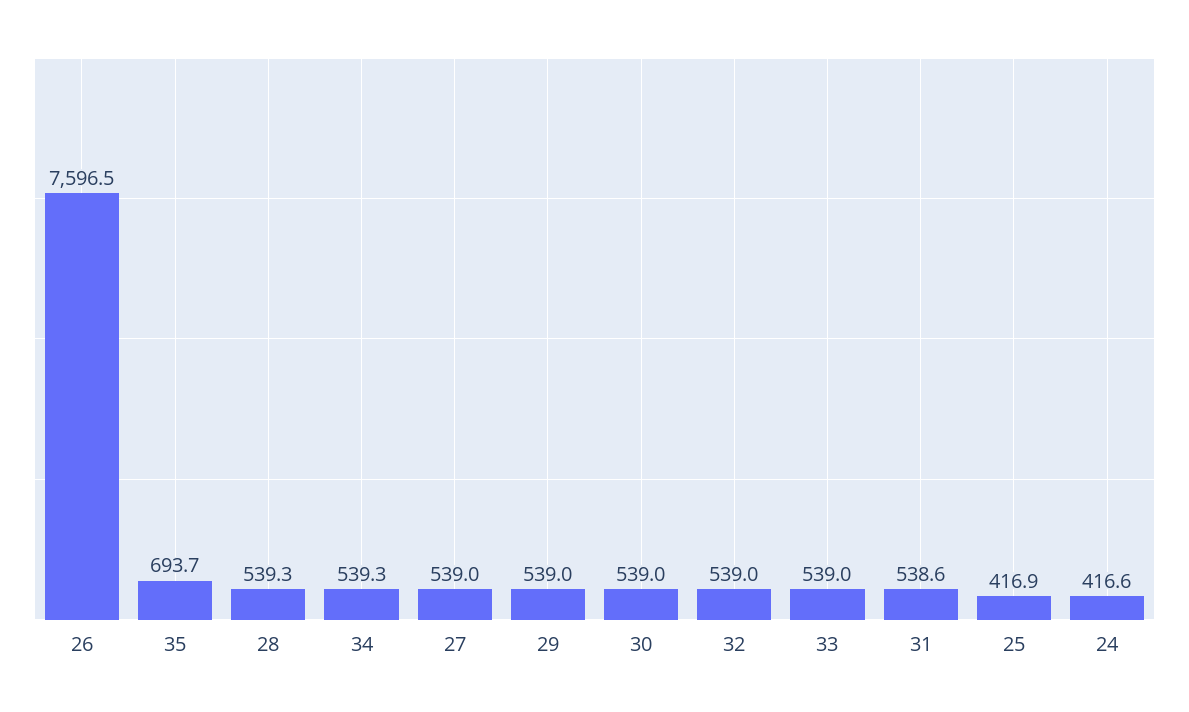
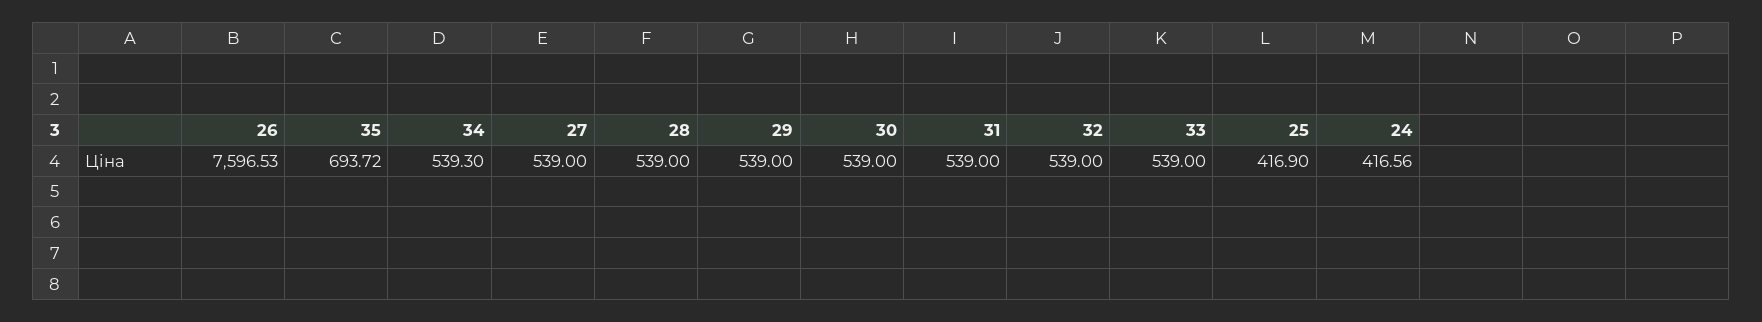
28: 539.3 -> 539
31: 538.6 -> 539

